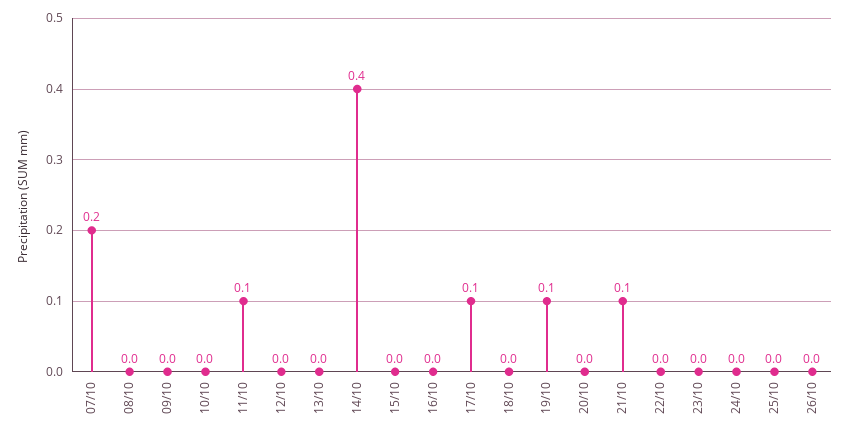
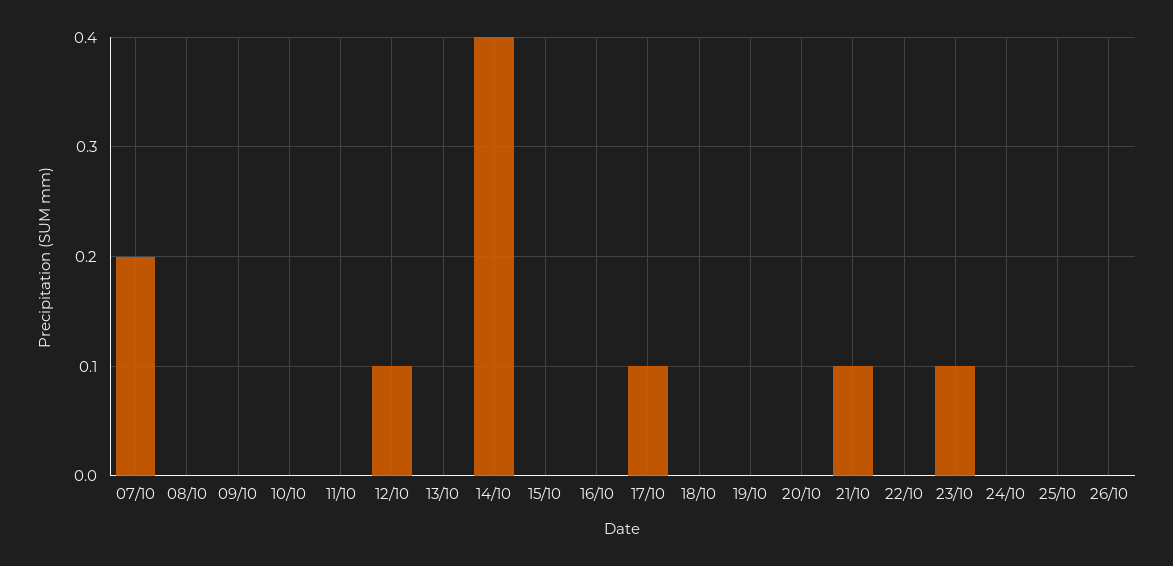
11/10: 0.1 -> 0
12/10: 0 -> 0.1
19/10: 0.1 -> 0
23/10: 0 -> 0.1

